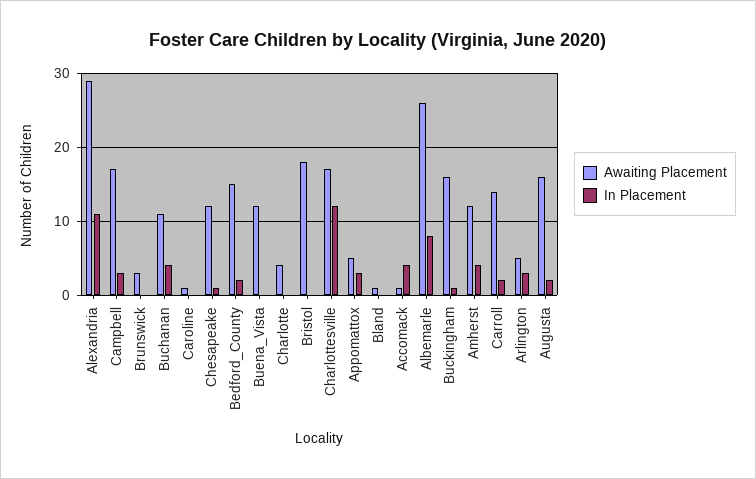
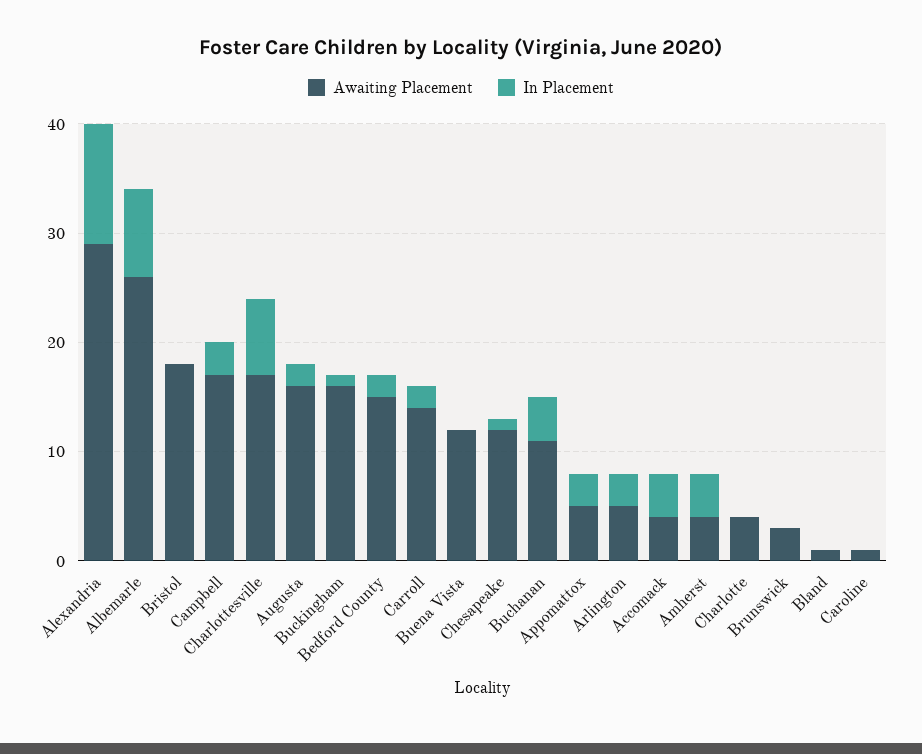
In Placement, Charlottesville: 12 -> 7
Awaiting Placement, Accomack: 1 -> 4
Awaiting Placement, Amherst: 12 -> 4

